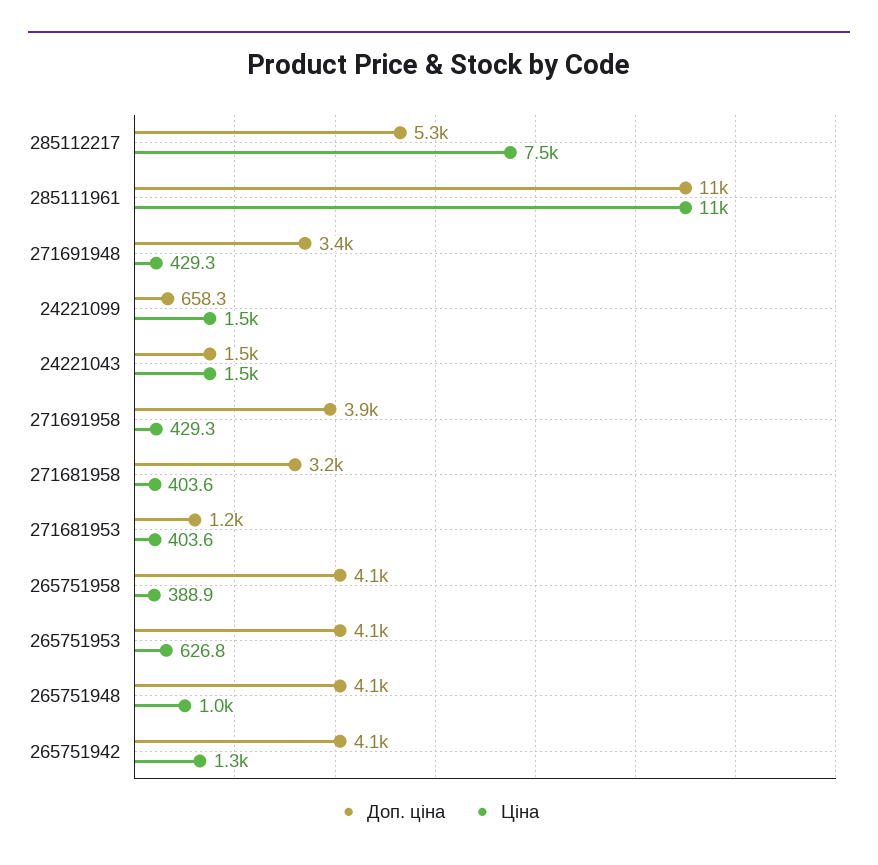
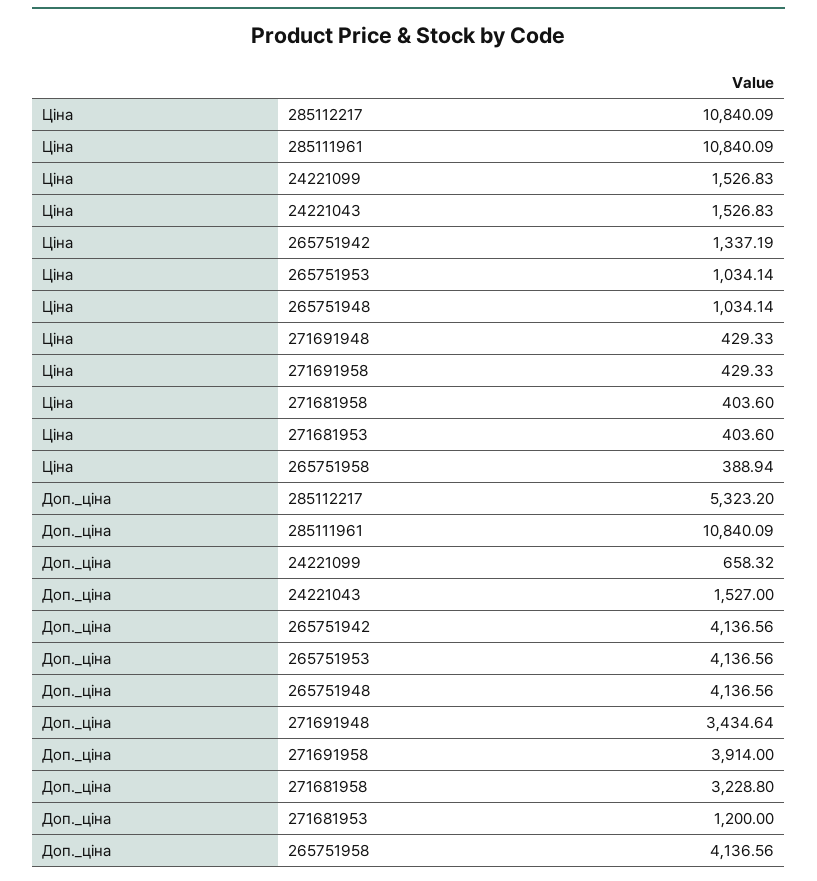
Ціна, 285112217: 7500 -> 10840.09
Ціна, 265751953: 626.8 -> 1034.14

